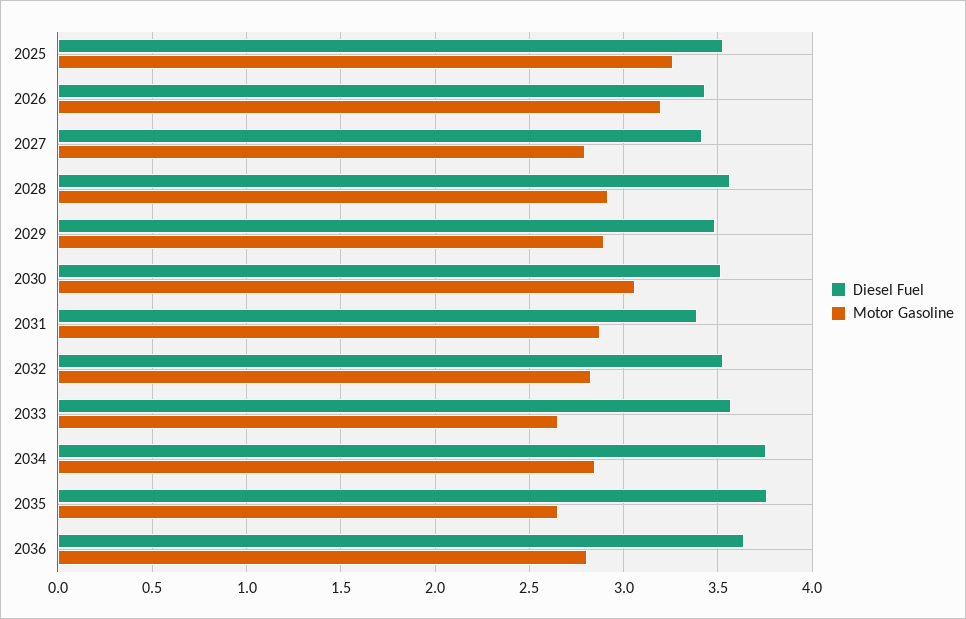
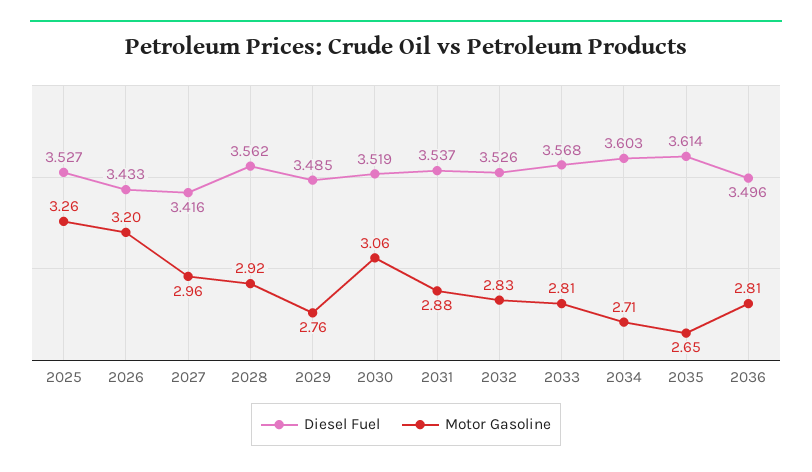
Motor Gasoline, 2027: 2.8 -> 2.96
Motor Gasoline, 2029: 2.9 -> 2.76
Diesel Fuel, 2031: 3.4 -> 3.537
Motor Gasoline, 2033: 2.65 -> 2.81
Diesel Fuel, 2034: 3.75 -> 3.603
Motor Gasoline, 2034: 2.85 -> 2.71
Diesel Fuel, 2035: 3.75 -> 3.614
Diesel Fuel, 2036: 3.65 -> 3.496

